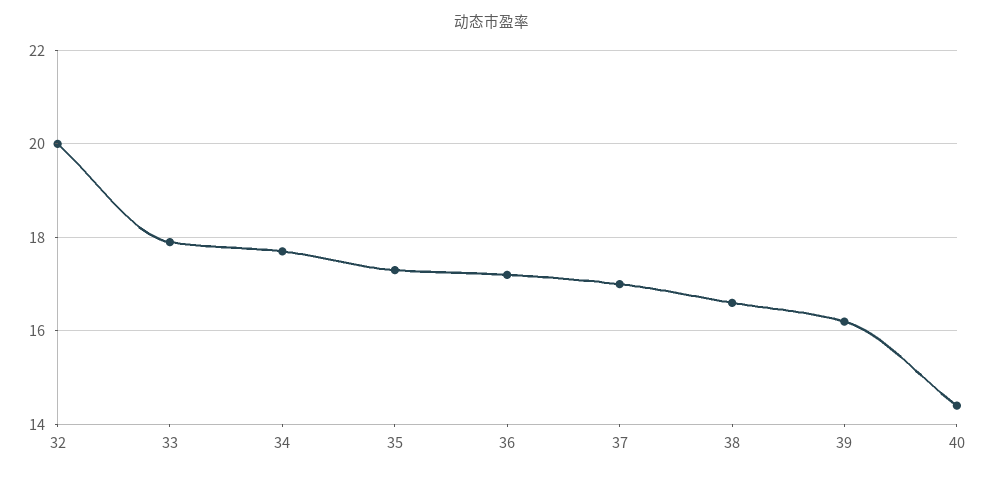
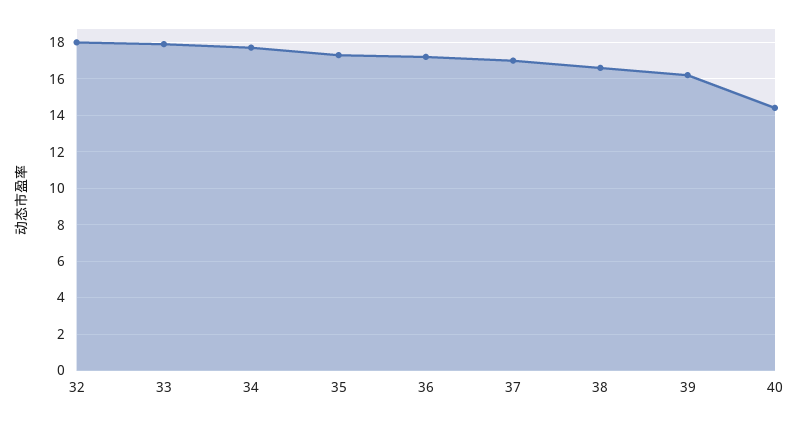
32: 20 -> 18

